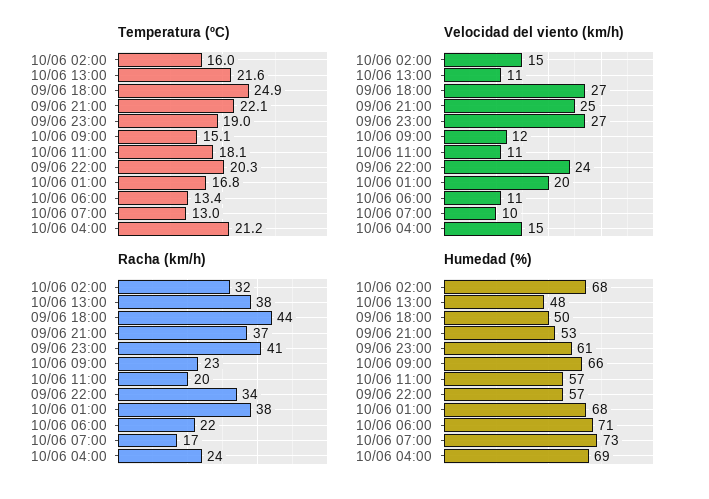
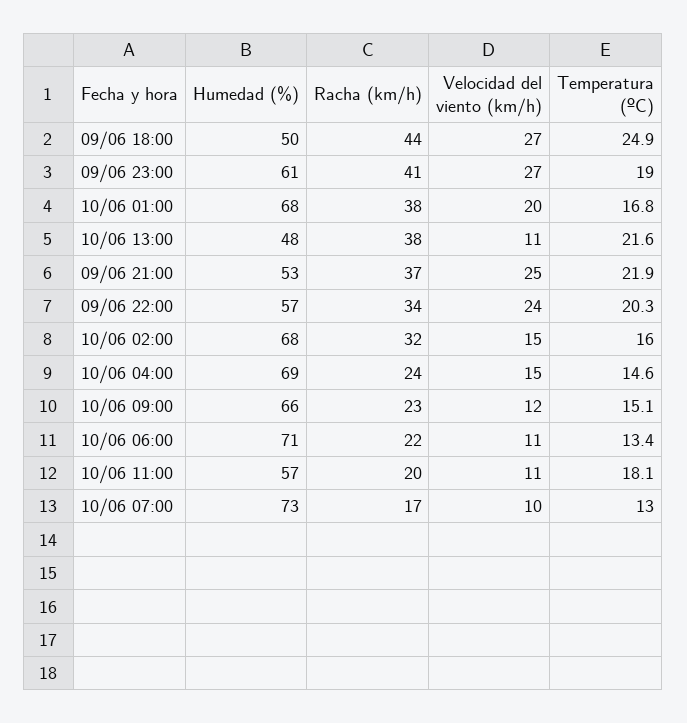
Temperatura (ºC), 09/06 21:00: 22.1 -> 21.9
Temperatura (ºC), 10/06 04:00: 21.2 -> 14.6

